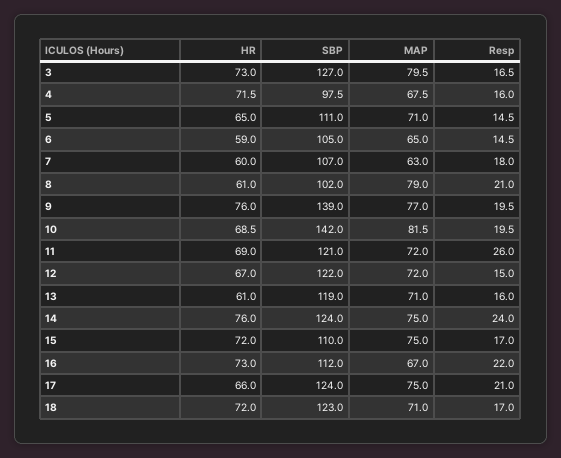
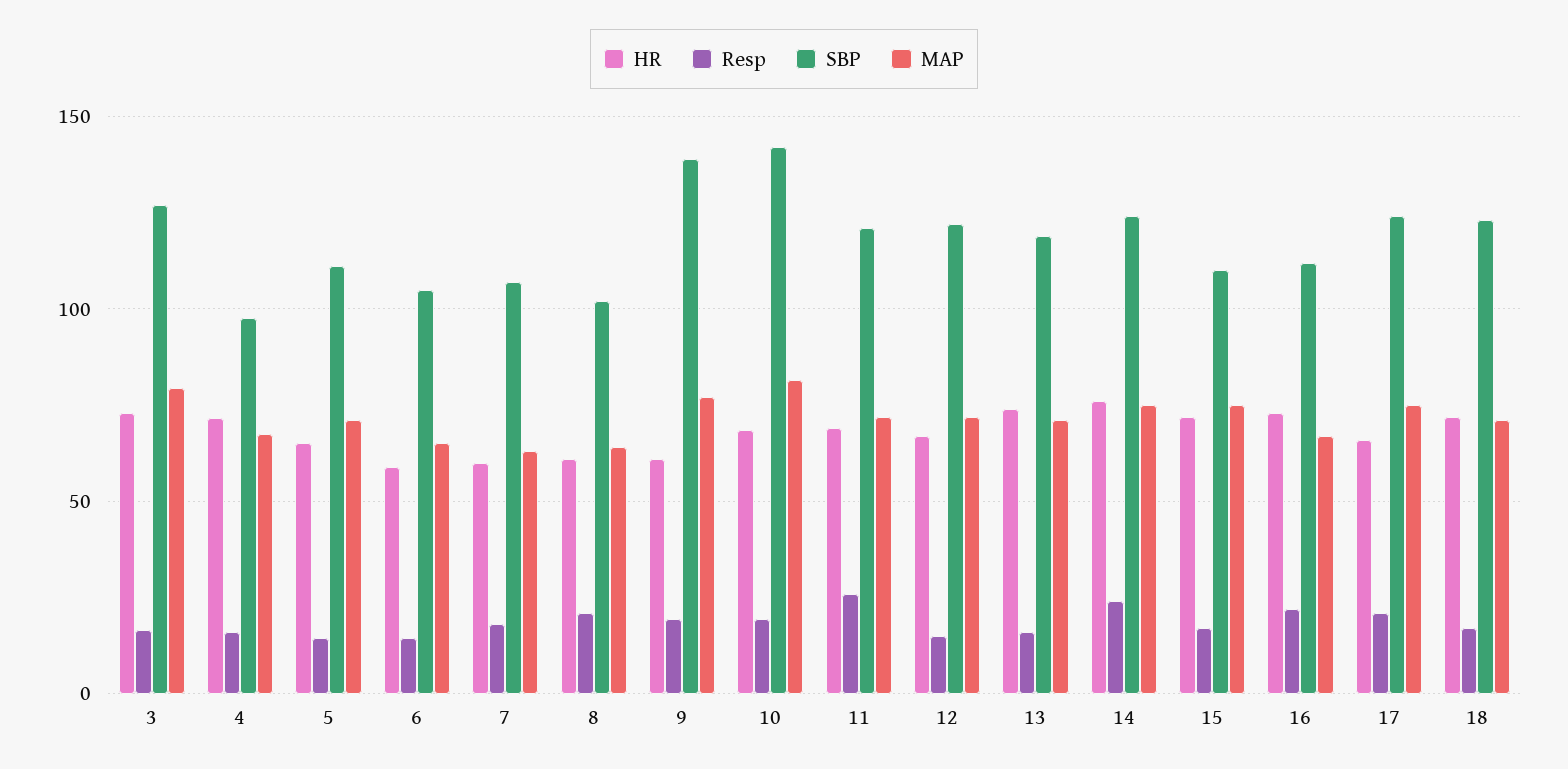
MAP, 8: 79 -> 65
HR, 9: 76 -> 60
HR, 13: 61 -> 75

